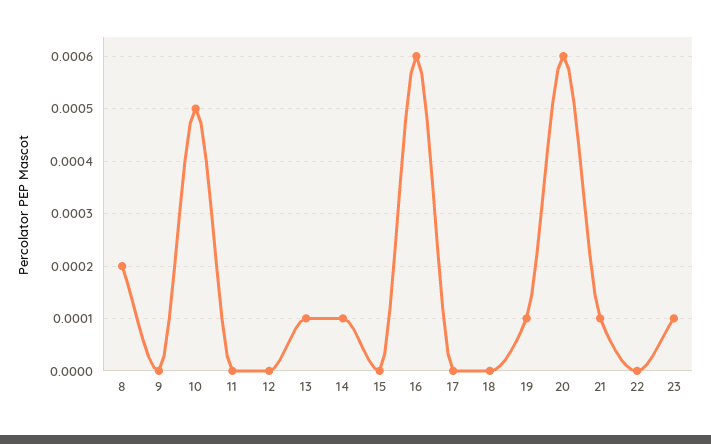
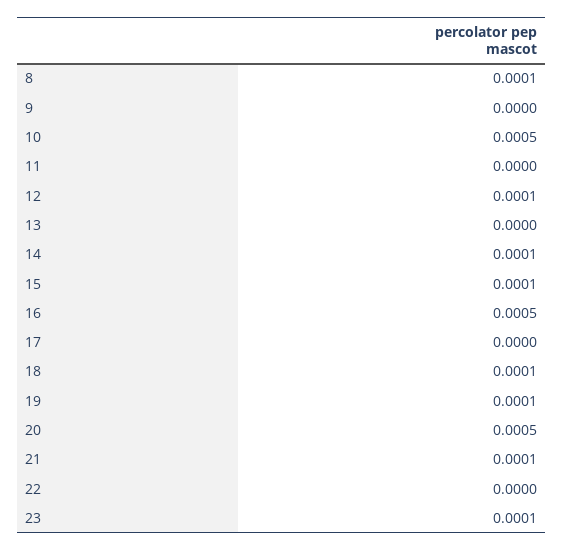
8: 0.0002 -> 0.0001
12: 0 -> 0.0001
13: 0.0001 -> 0
15: 0 -> 0.0001
16: 0.0006 -> 0.0005
18: 0 -> 0.0001
20: 0.0006 -> 0.0005

